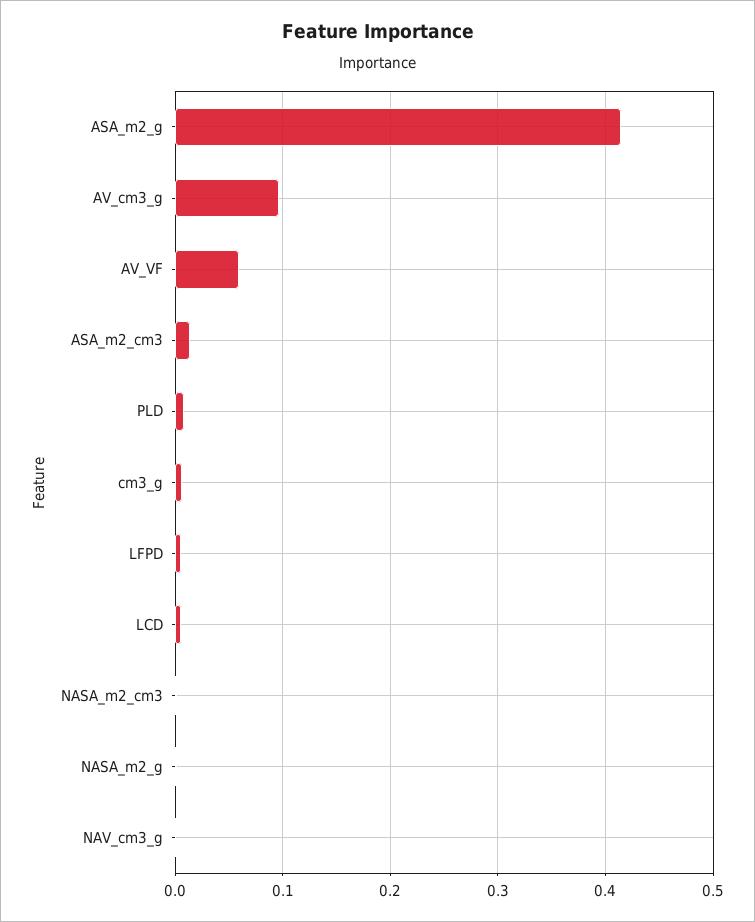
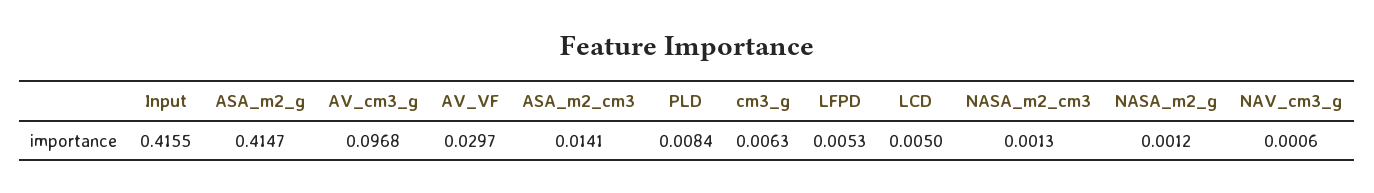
AV_VF: 0.06 -> 0.0297
Input: none -> 0.4155

